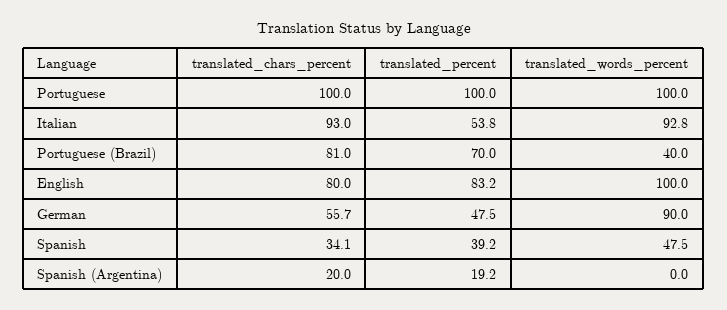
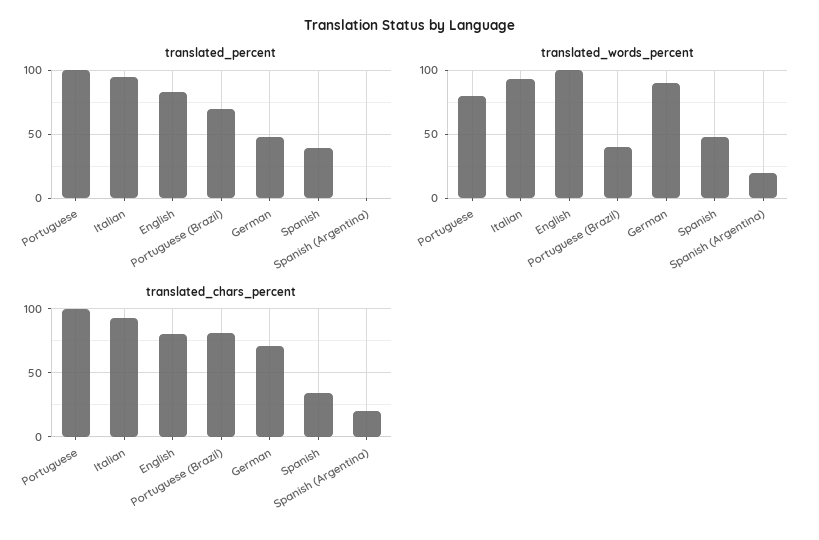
translated_words_percent, Portuguese: 100 -> 80
translated_percent, Italian: 53.8 -> 95
translated_chars_percent, German: 55.7 -> 70
translated_percent, Spanish (Argentina): 19.2 -> 0
translated_words_percent, Spanish (Argentina): 0 -> 20

